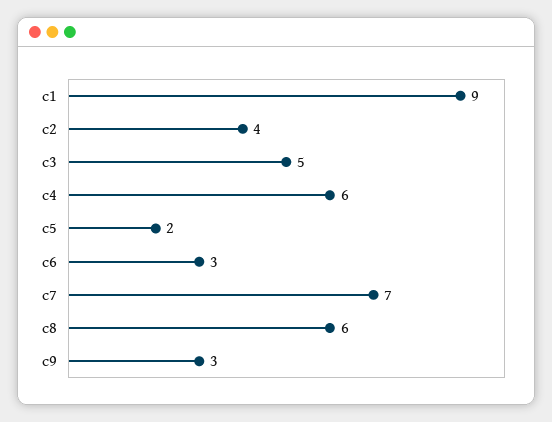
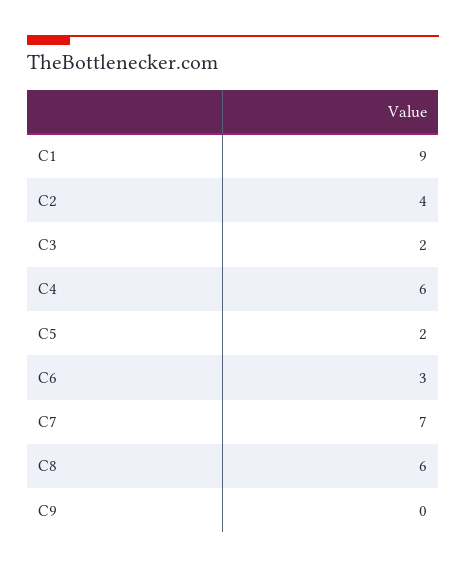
c3: 5 -> 2
c9: 3 -> 0

